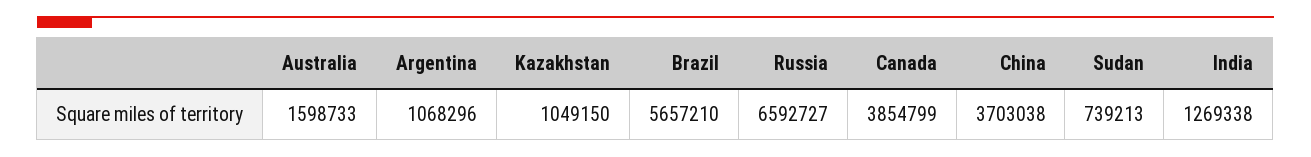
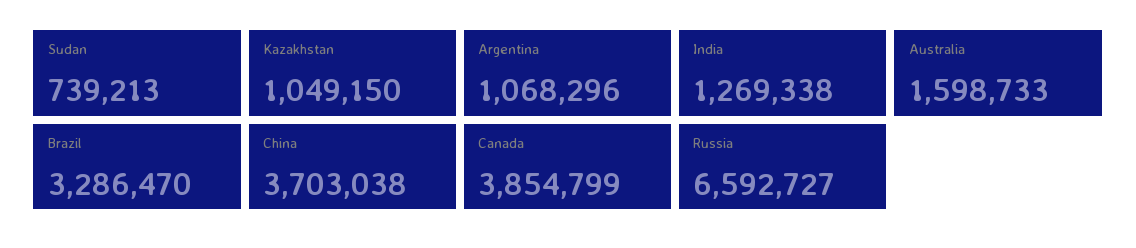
Brazil: 5657210 -> 3286470

